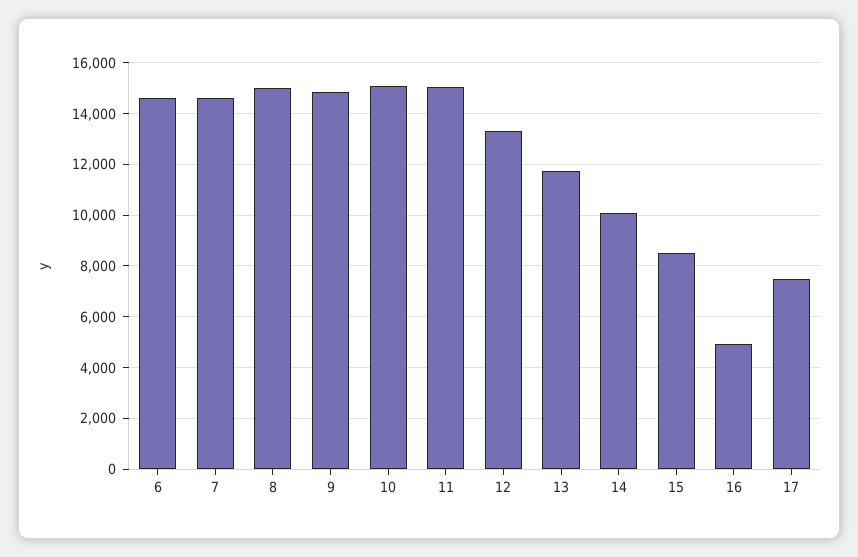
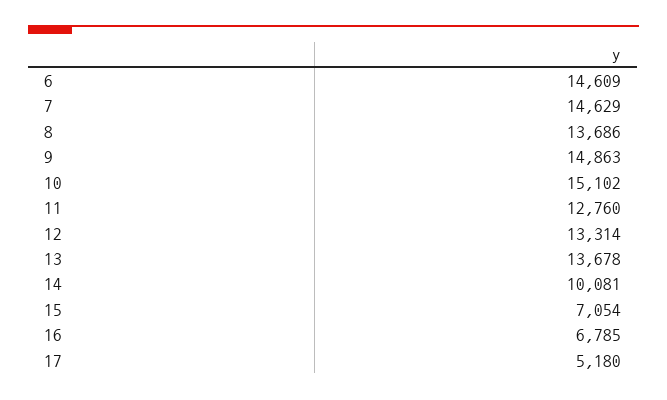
8: 15000 -> 13686
11: 15000 -> 12760
13: 11750 -> 13678
15: 8500 -> 7054
16: 5000 -> 6785
17: 7500 -> 5180

